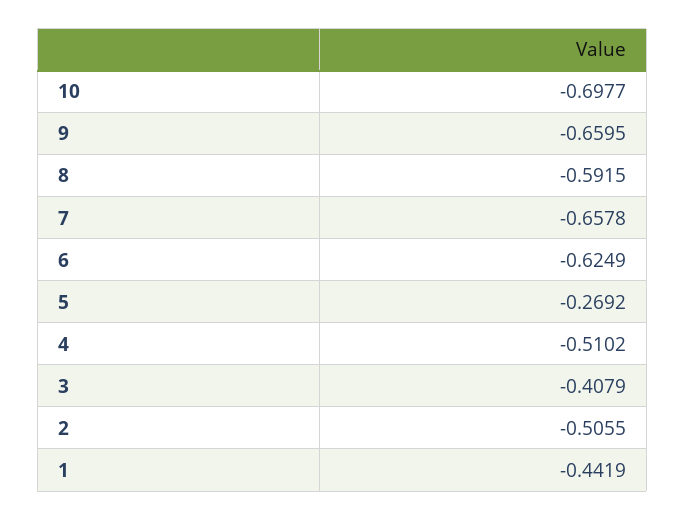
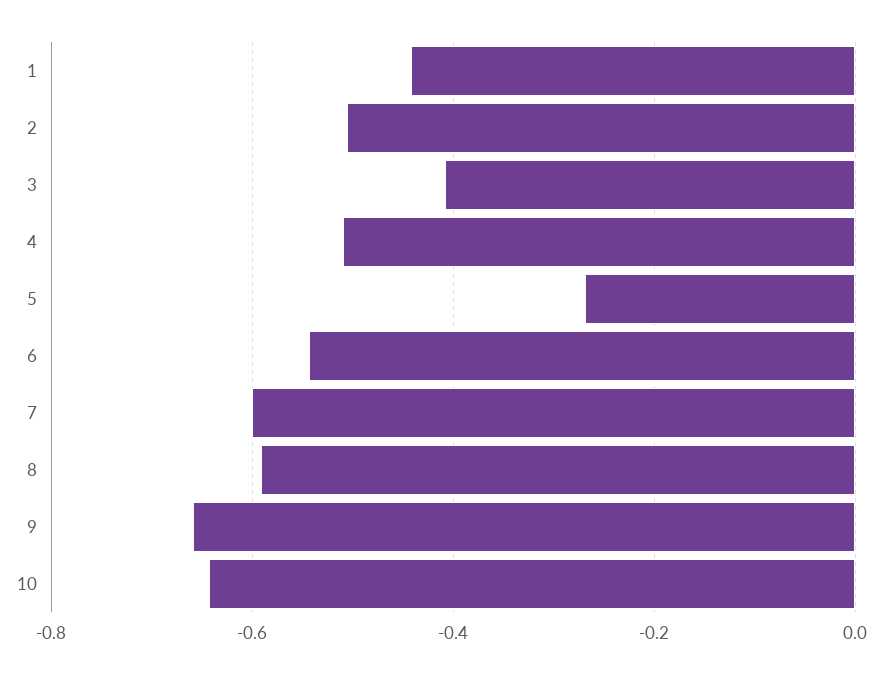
10: -0.6977 -> -0.64
7: -0.6578 -> -0.6
6: -0.6249 -> -0.54

